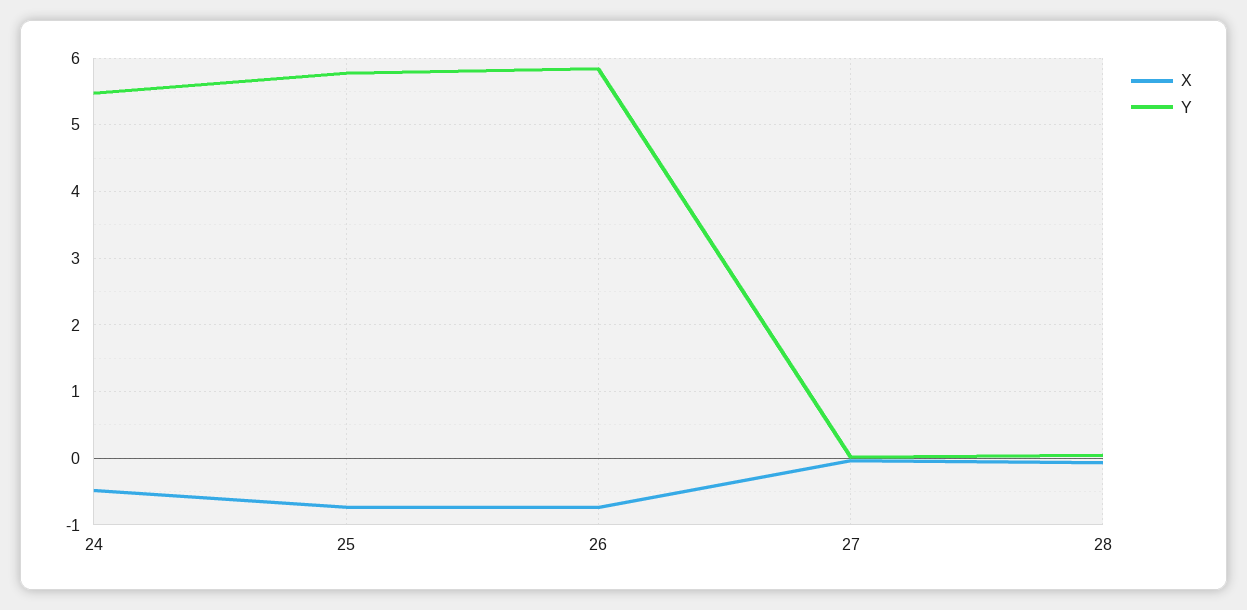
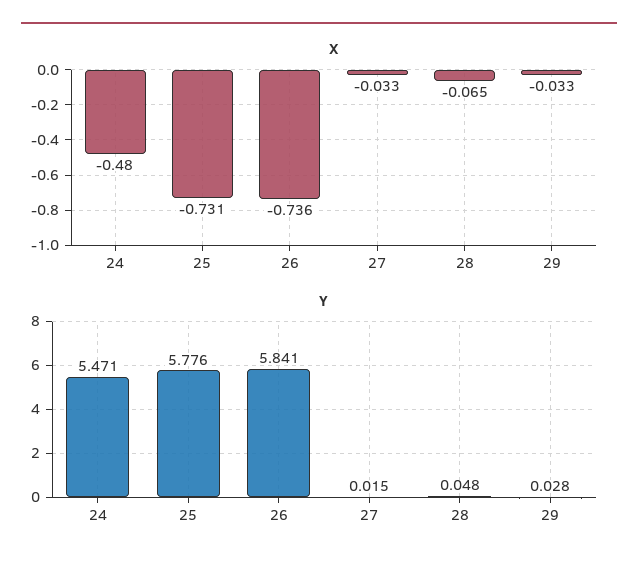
X, 29: none -> -0.033
Y, 29: none -> 0.028

